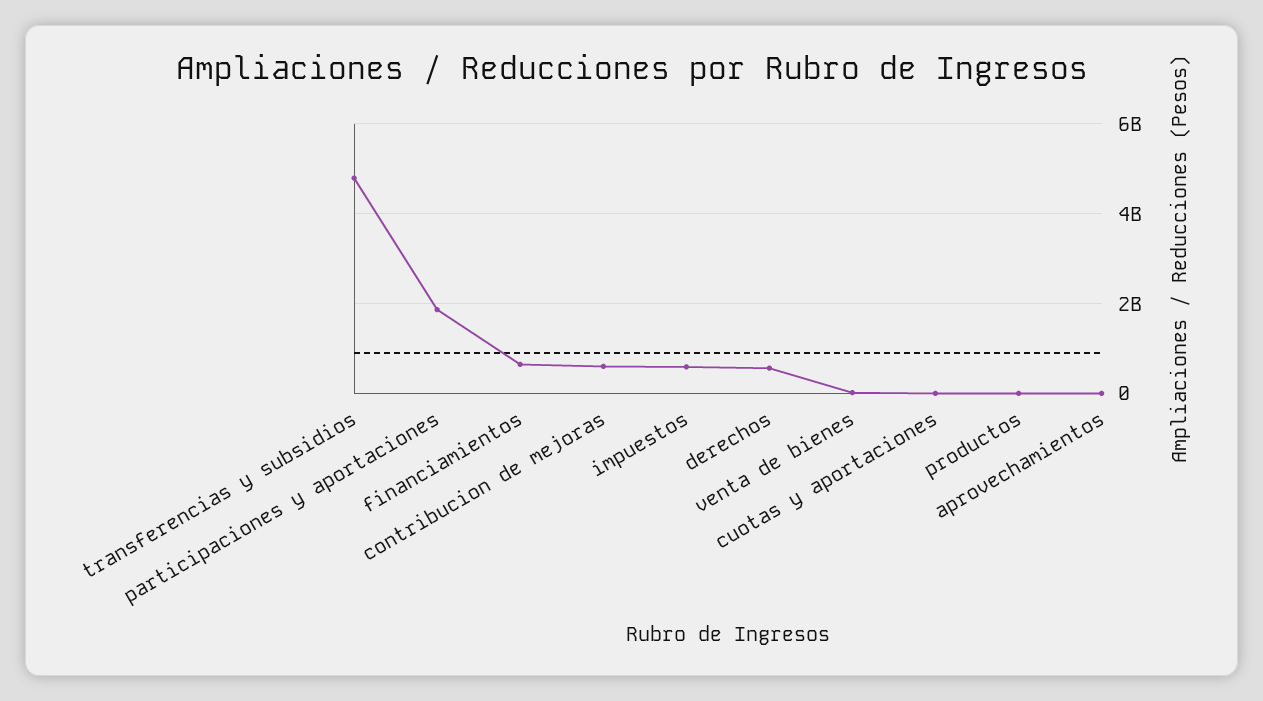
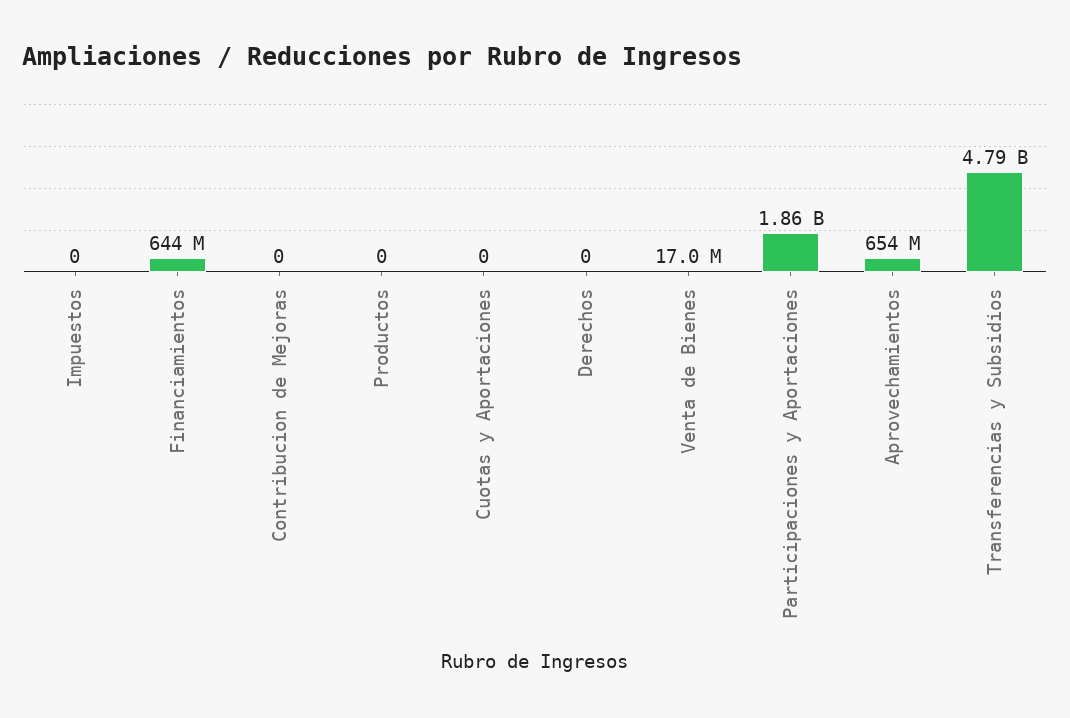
contribucion de mejoras: 600000000 -> 0
impuestos: 600000000 -> 0
derechos: 600000000 -> 0
aprovechamientos: 0 -> 654000000

